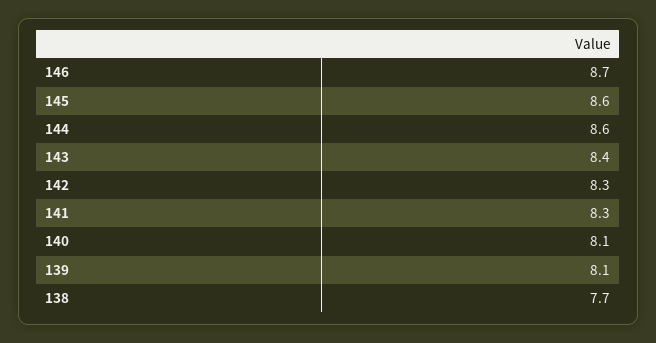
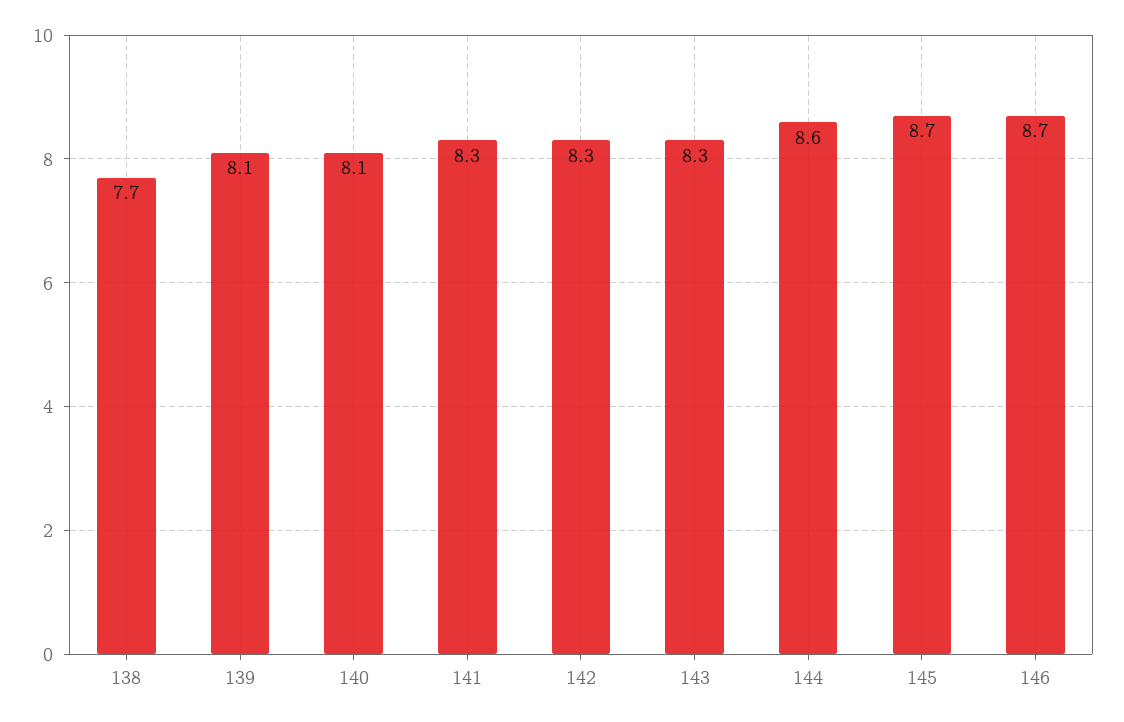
145: 8.6 -> 8.7
143: 8.4 -> 8.3

